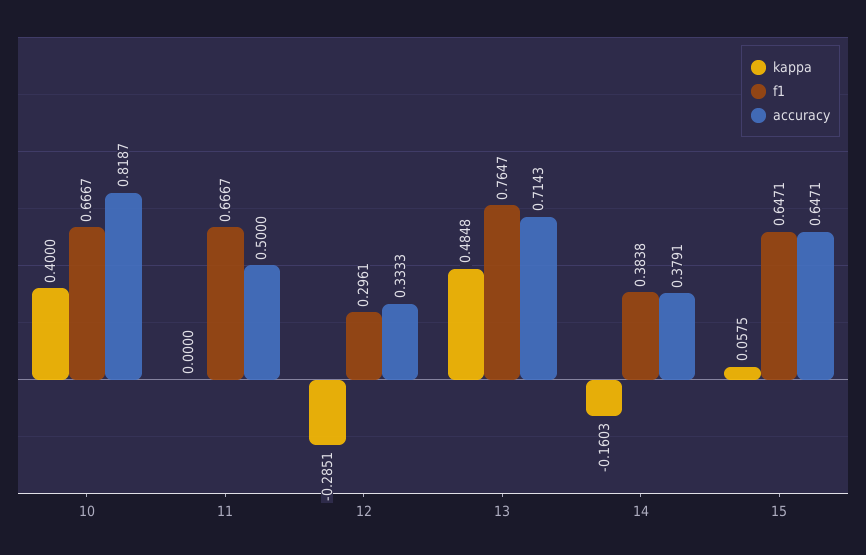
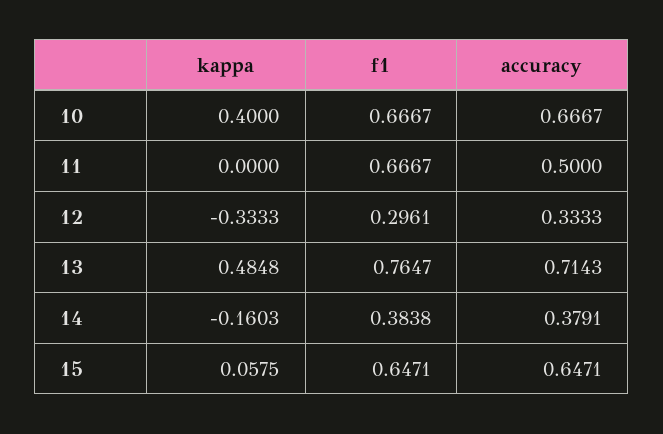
accuracy, 10: 0.8187 -> 0.6667
kappa, 12: -0.2851 -> -0.3333

